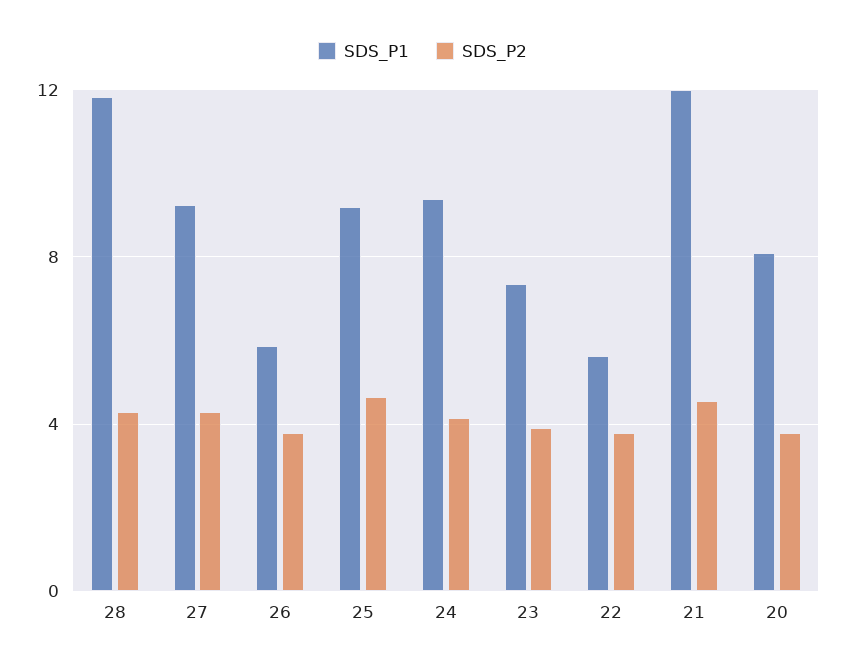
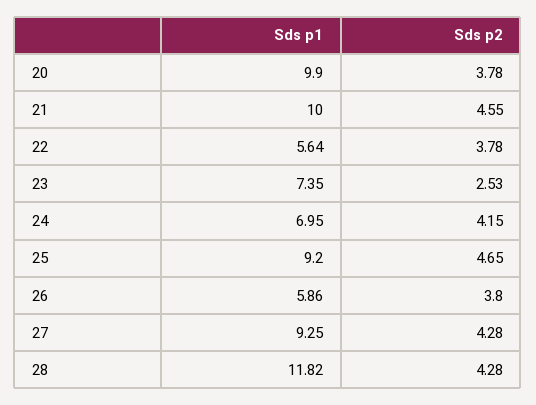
SDS_P1, 24: 9.5 -> 6.95
SDS_P2, 23: 4 -> 2.53
SDS_P1, 21: 12 -> 10
SDS_P1, 20: 8 -> 9.9

